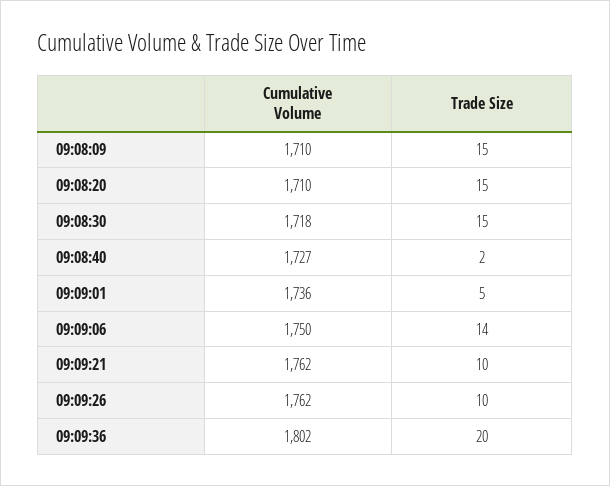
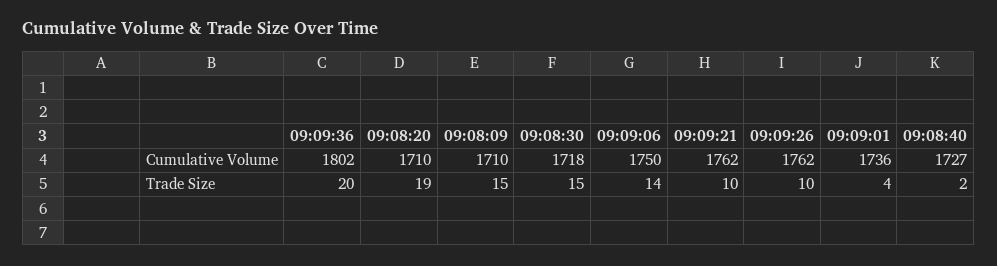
Trade Size, 09:08:20: 15 -> 19
Trade Size, 09:09:01: 5 -> 4

